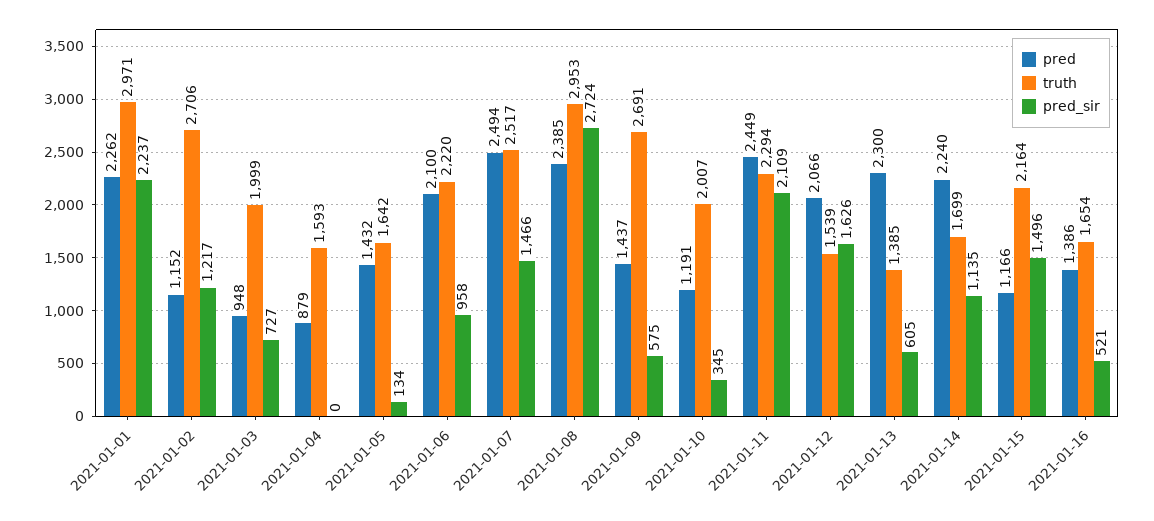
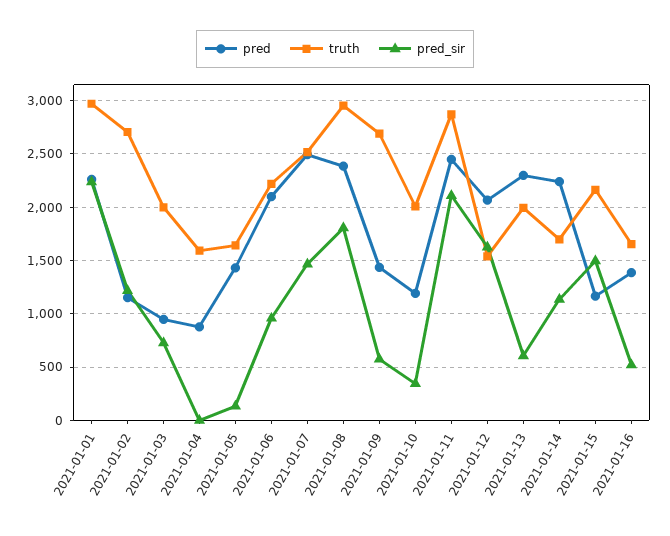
pred_sir, 2021-01-08: 2724 -> 1800
truth, 2021-01-11: 2294 -> 2900
truth, 2021-01-13: 1385 -> 2000

